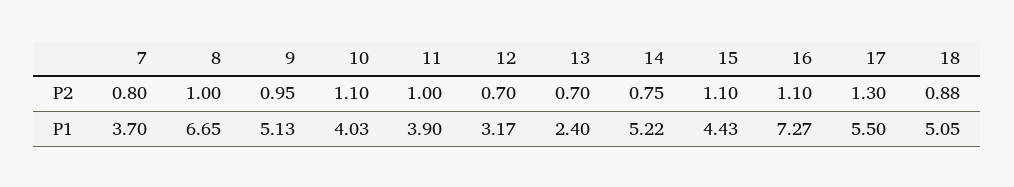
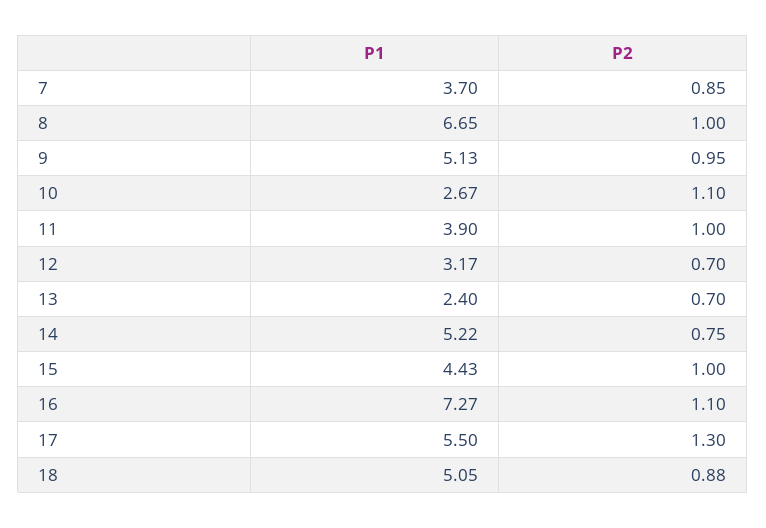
7, P2: 0.8 -> 0.85
15, P2: 1.1 -> 1
10, P1: 4.03 -> 2.67

